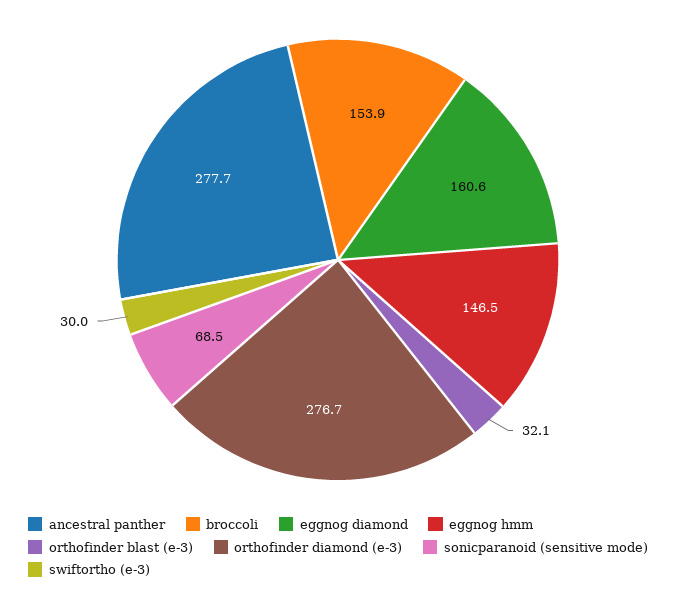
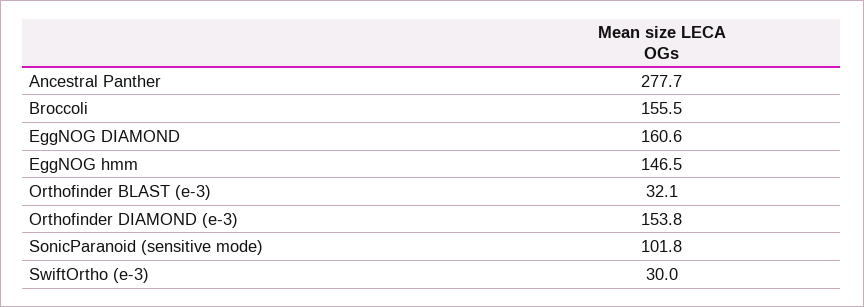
broccoli: 153.9 -> 155.5
orthofinder diamond (e-3): 276.7 -> 153.8
sonicparanoid (sensitive mode): 68.5 -> 101.8

